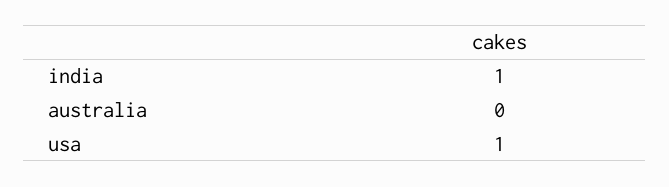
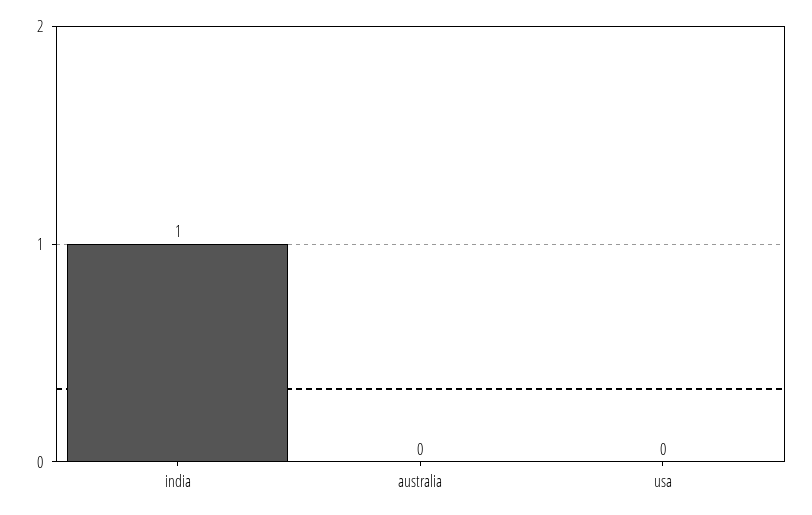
usa: 1 -> 0

